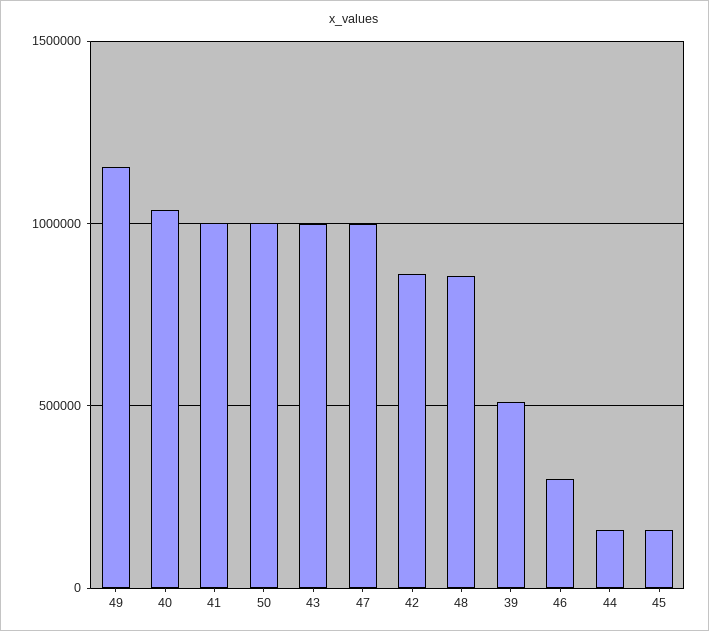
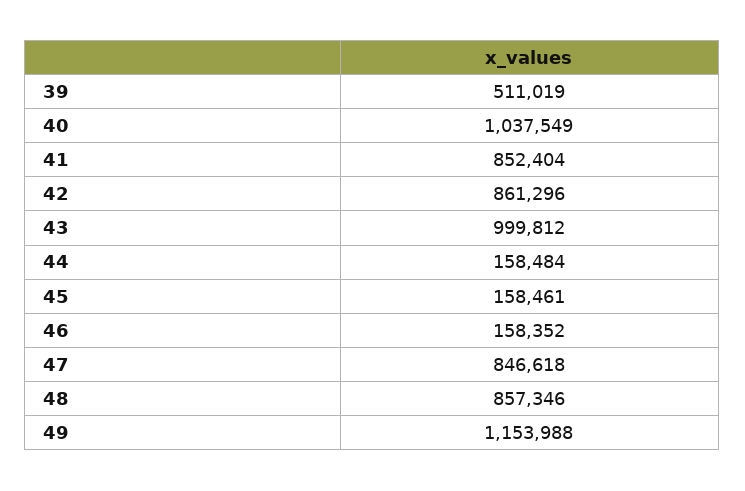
41: 1000000 -> 852404
50: 1000000 -> none
47: 1000000 -> 846618
46: 300000 -> 158352

